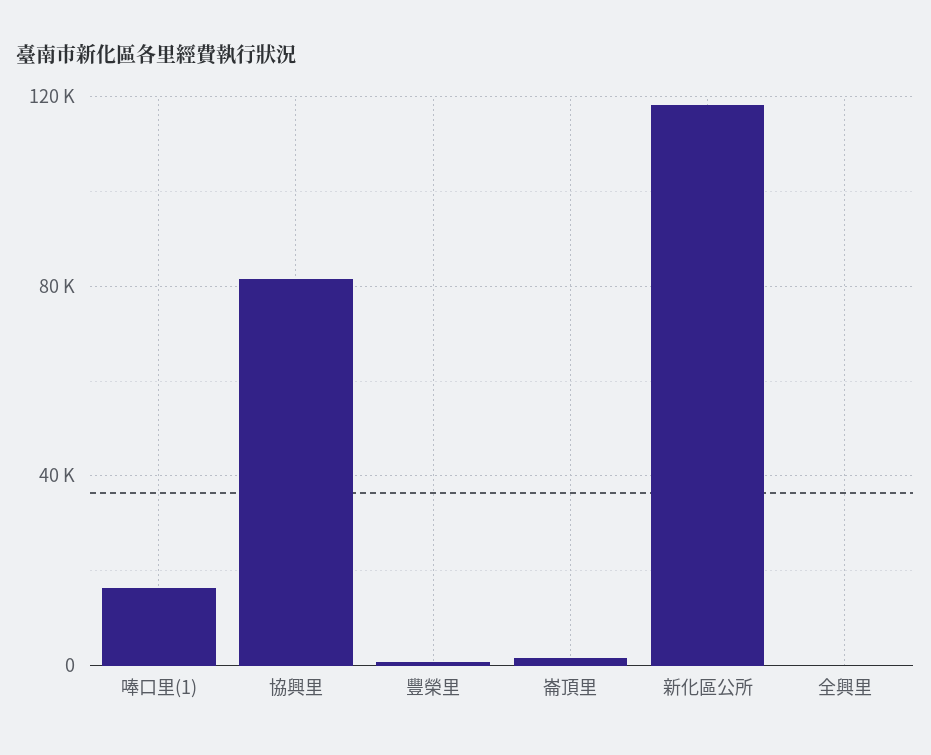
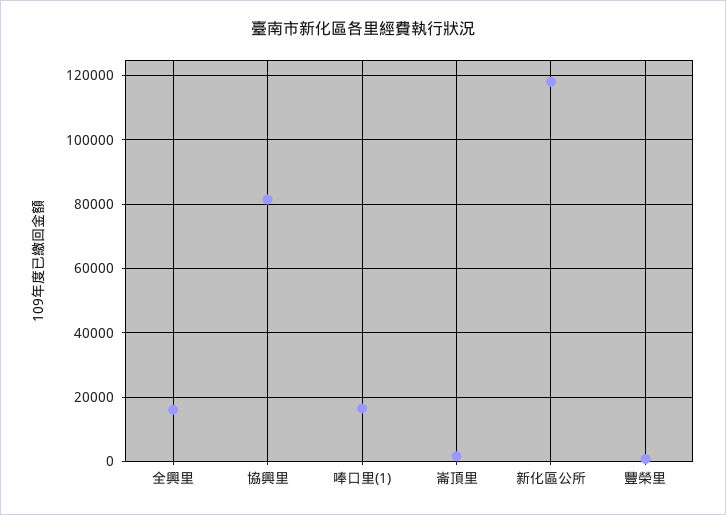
全興里: 0 -> 16000

